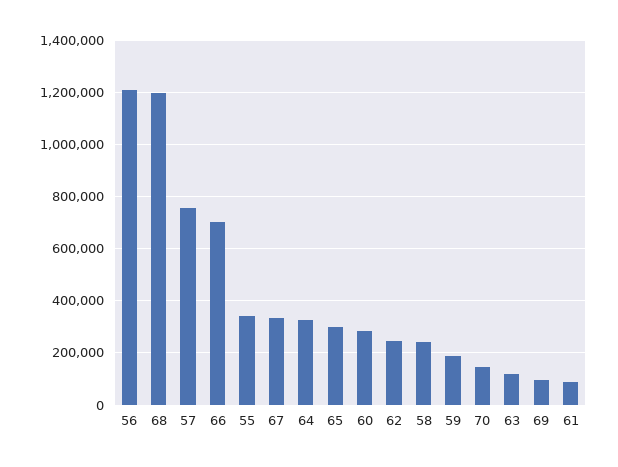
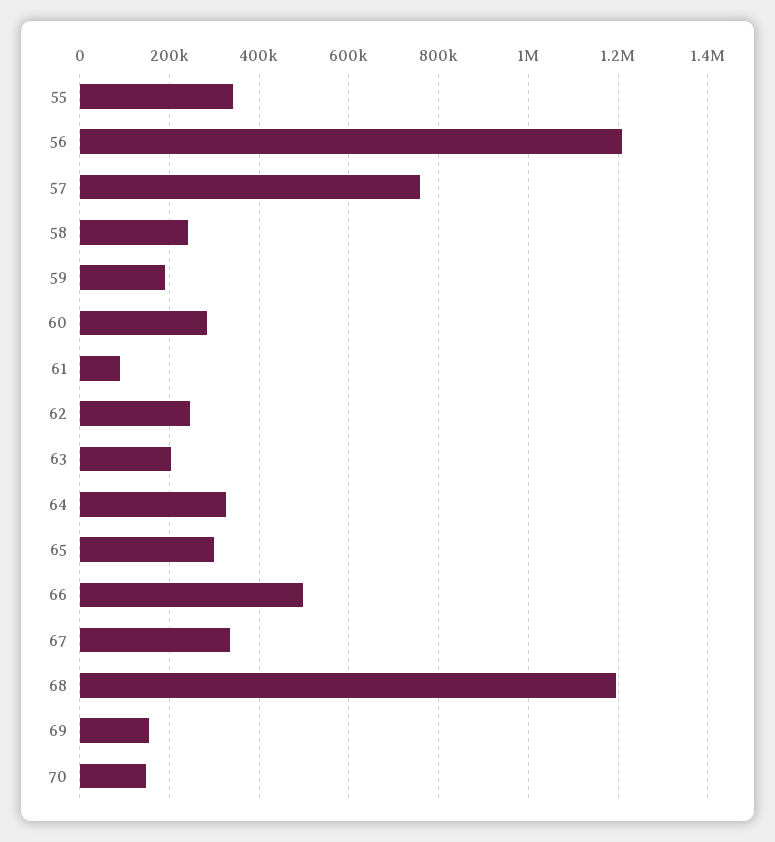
66: 700000 -> 500000
63: 125000 -> 200000
69: 100000 -> 160000

